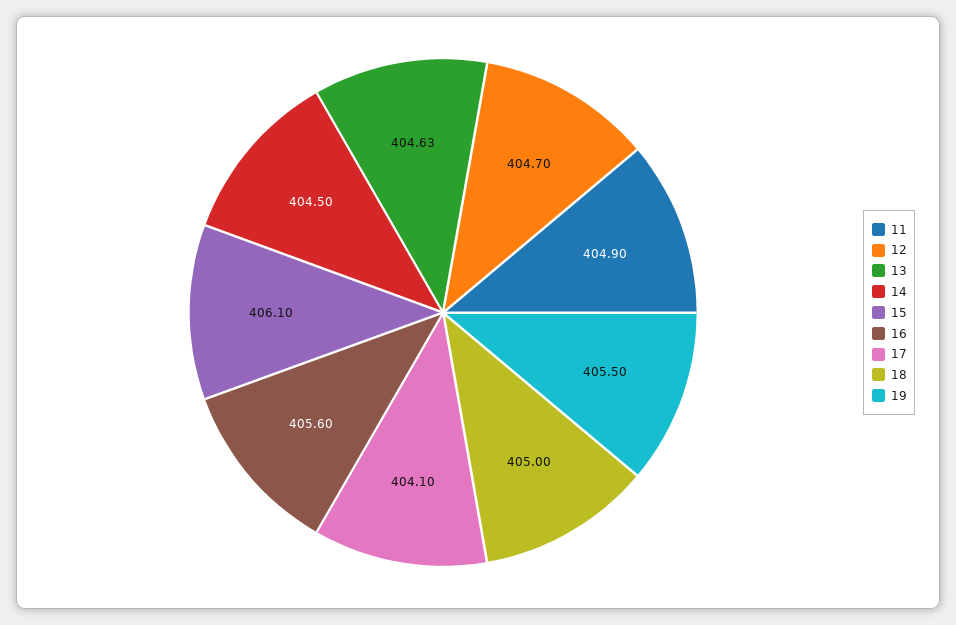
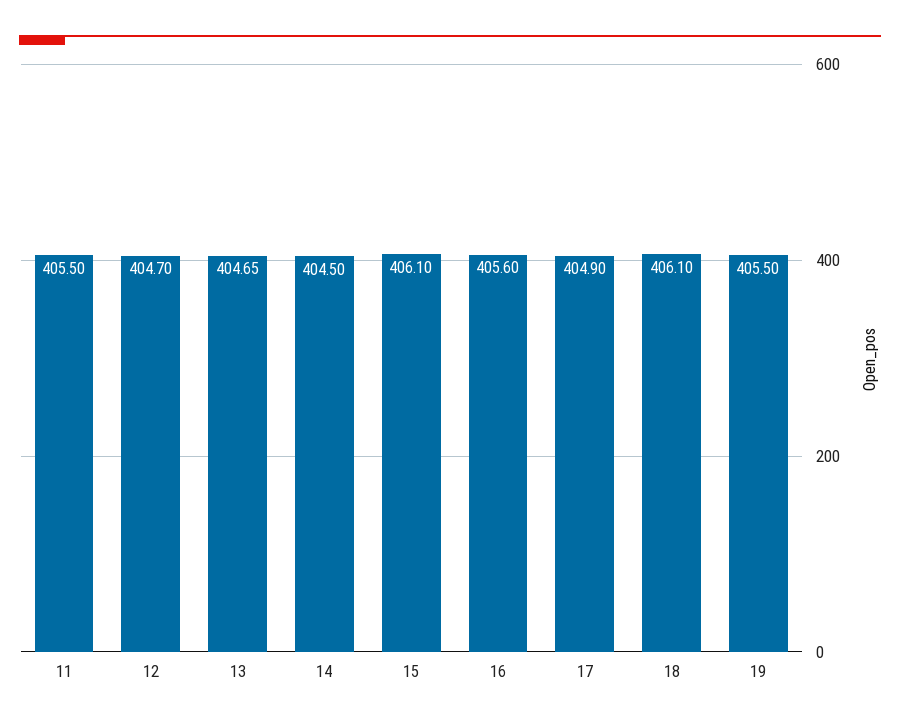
11: 404.9 -> 405.5
13: 404.63 -> 404.65
17: 404.1 -> 404.9
18: 405 -> 406.1

